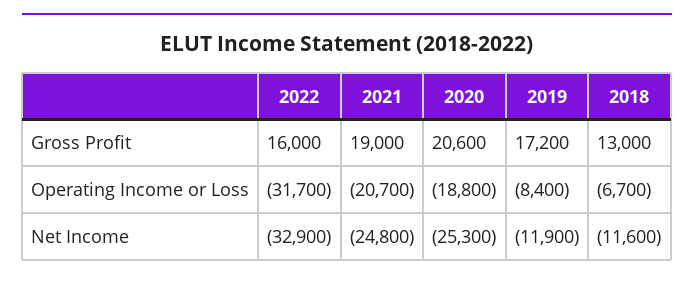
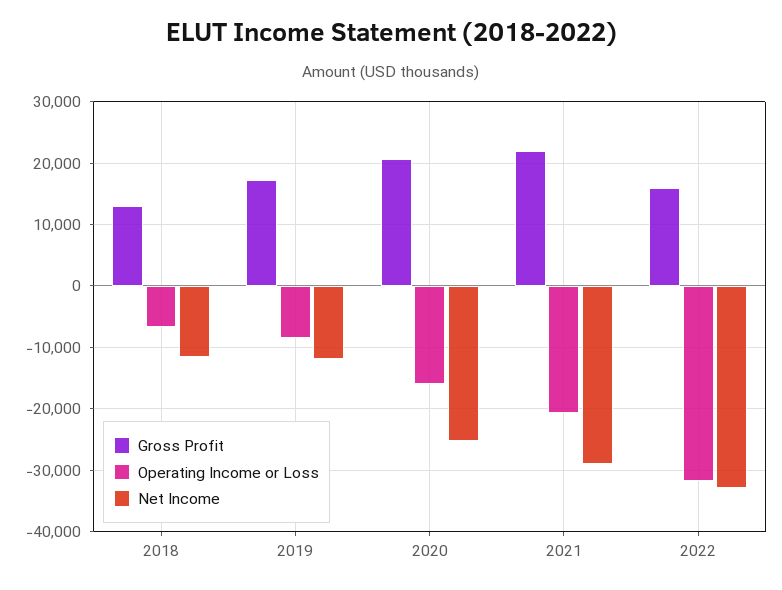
Gross Profit, 2021: 19000 -> 22000
Operating Income or Loss, 2020: -18800 -> -16000
Net Income, 2021: -24800 -> -29000

